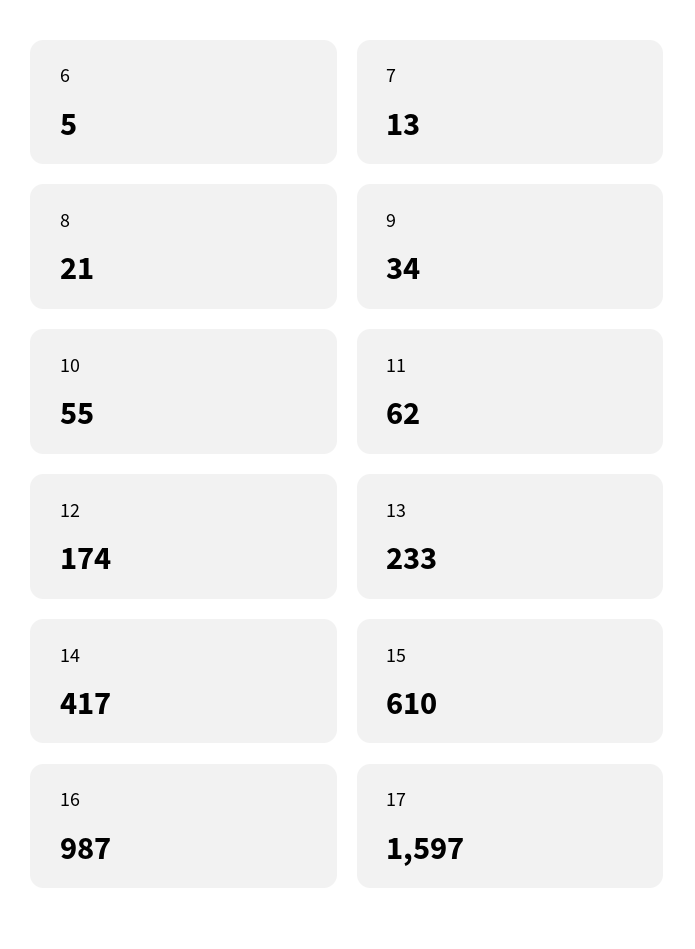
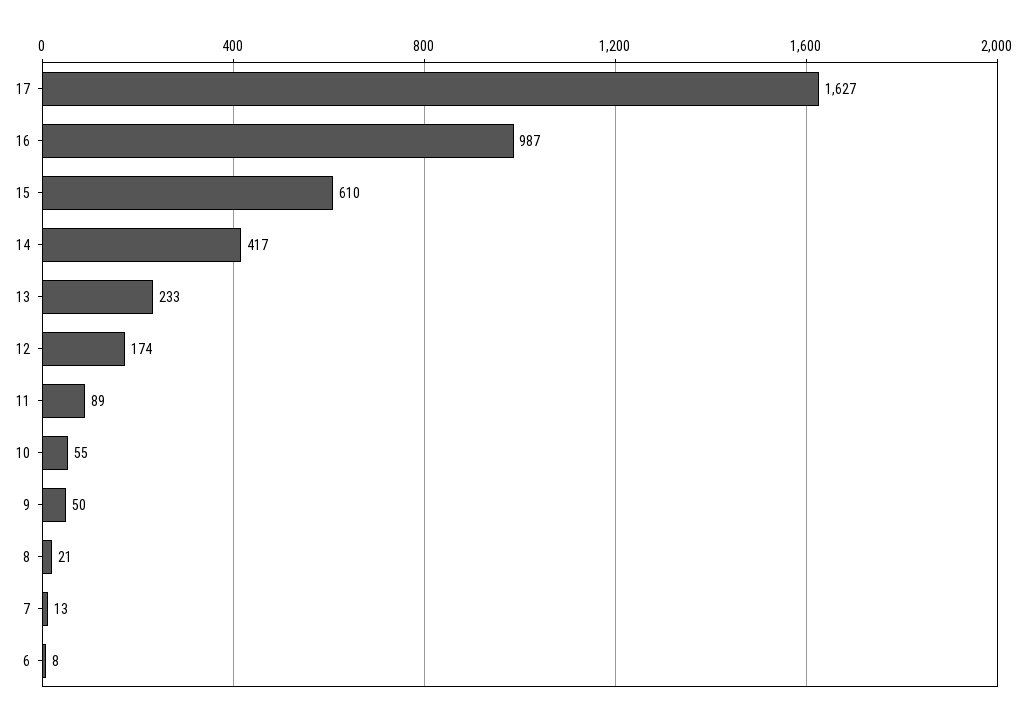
6: 5 -> 8
9: 34 -> 50
11: 62 -> 89
17: 1597 -> 1627

